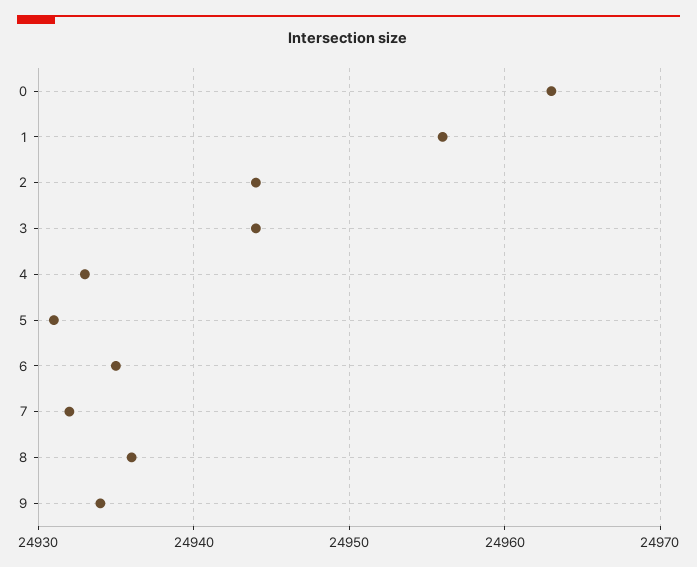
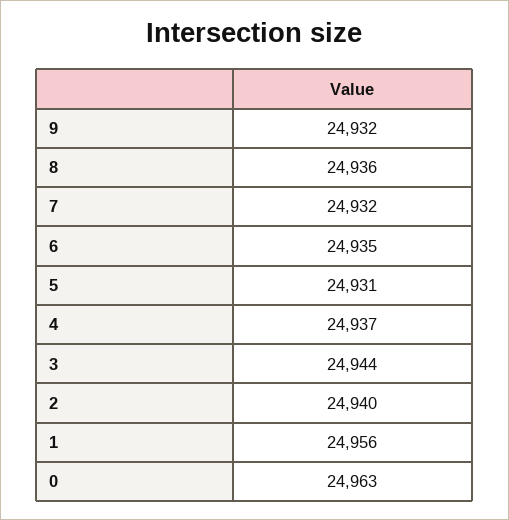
2: 24944 -> 24940
4: 24933 -> 24937
9: 24934 -> 24932

